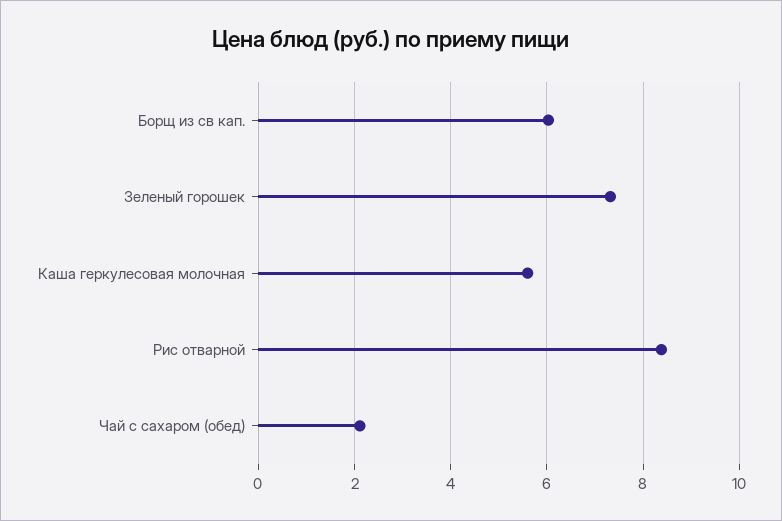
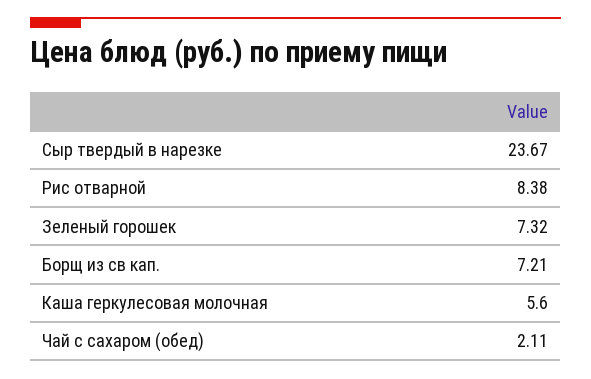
Борщ из св кап.: 6 -> 7.21
Сыр твердый в нарезке: none -> 23.67

